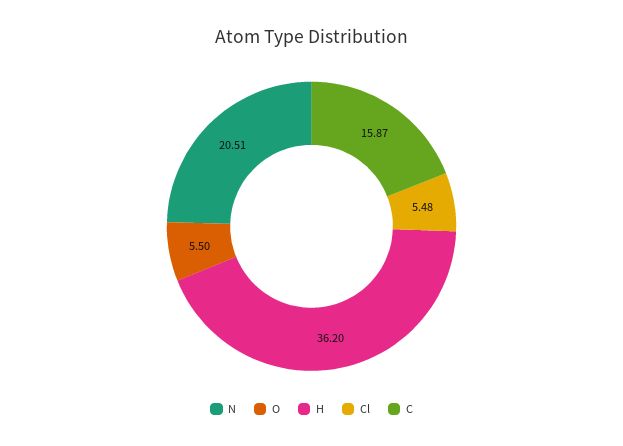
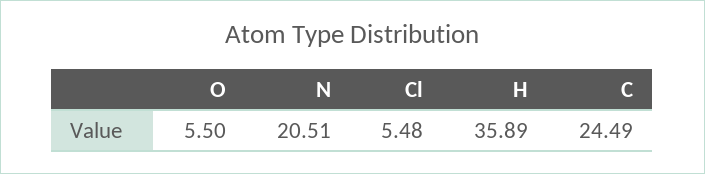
H: 36.2 -> 35.89
C: 15.87 -> 24.49

